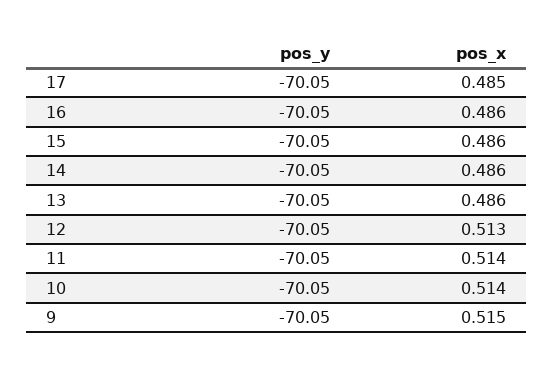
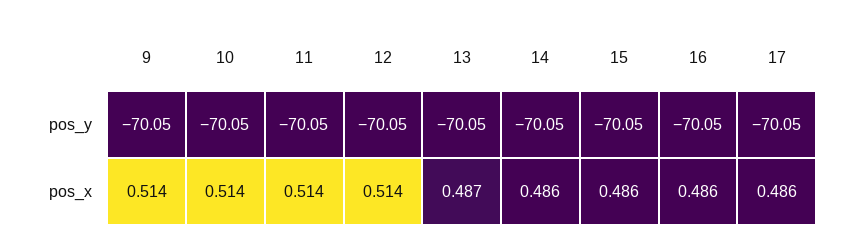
pos_x, 17: 0.485 -> 0.486
pos_x, 13: 0.486 -> 0.487
pos_x, 12: 0.513 -> 0.514
pos_x, 9: 0.515 -> 0.514

